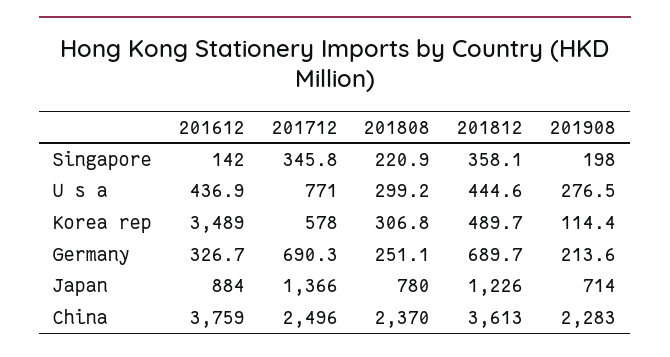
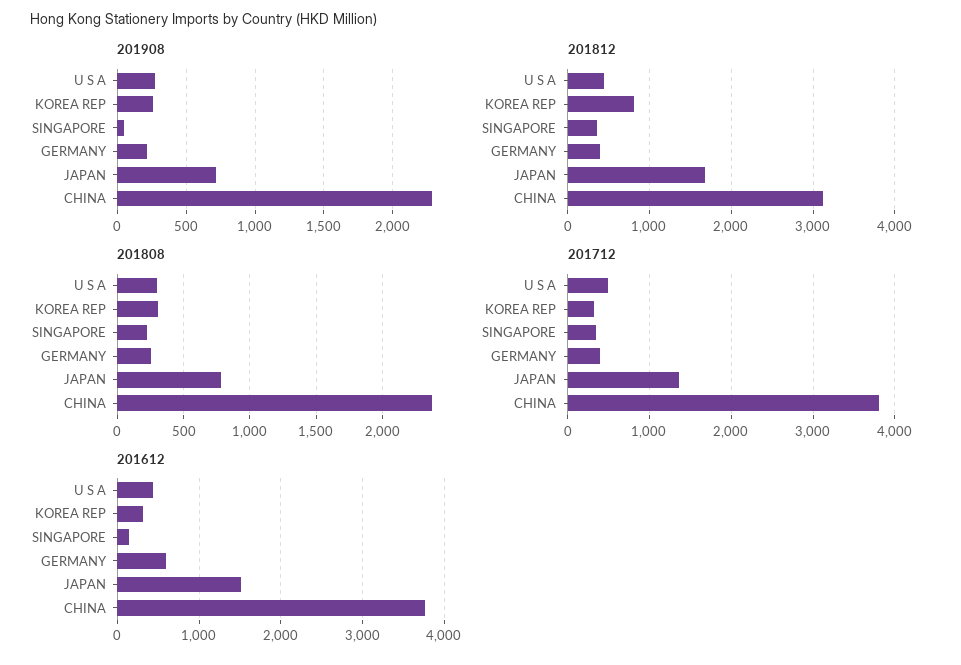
201908, Singapore: 198 -> 50
201712, U s a: 771 -> 500
201612, Korea rep: 3489 -> 300
201712, Korea rep: 578 -> 300
201812, Korea rep: 489.7 -> 800
201908, Korea rep: 114.4 -> 250
201612, Germany: 326.7 -> 600
201712, Germany: 690.3 -> 400
201812, Germany: 689.7 -> 400
201612, Japan: 884 -> 1500
201812, Japan: 1226 -> 1700
201712, China: 2496 -> 3800
201812, China: 3613 -> 3100

